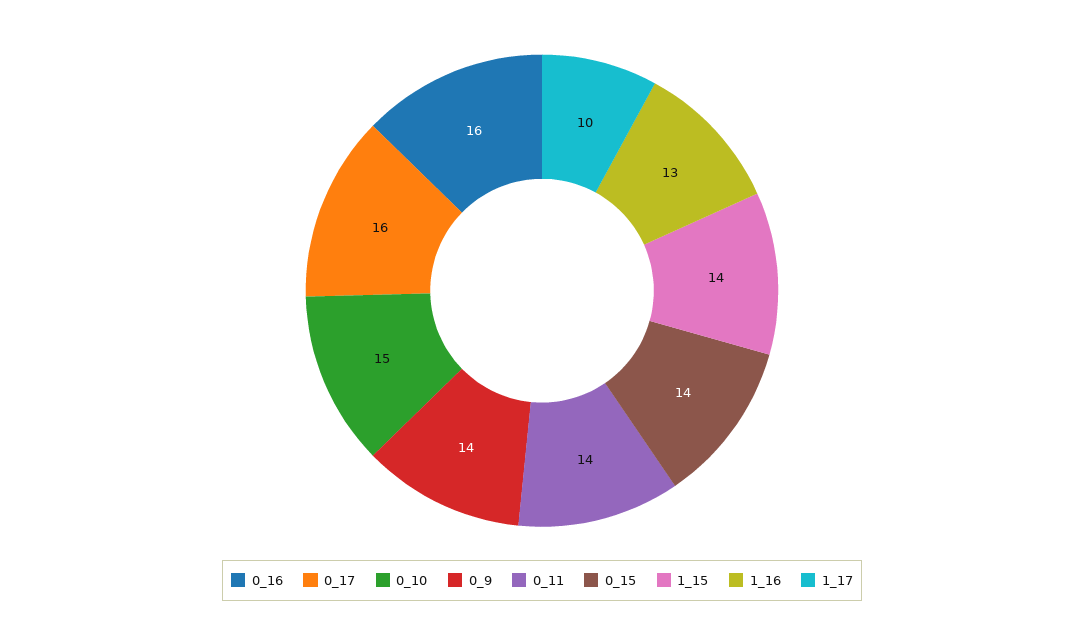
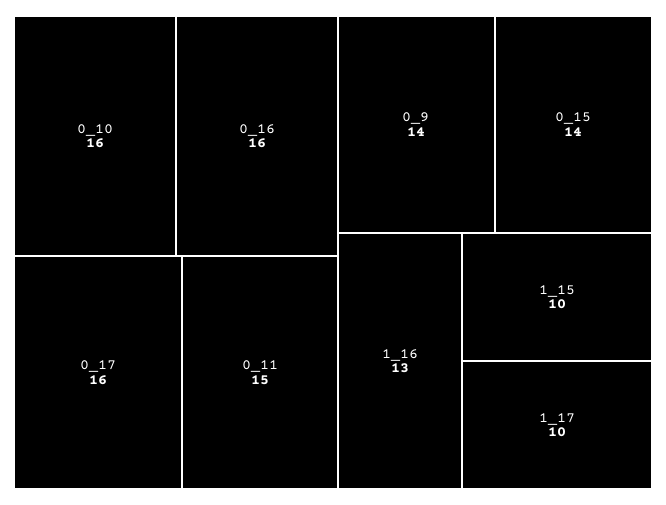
0_10: 15 -> 16
0_11: 14 -> 15
1_15: 14 -> 10

